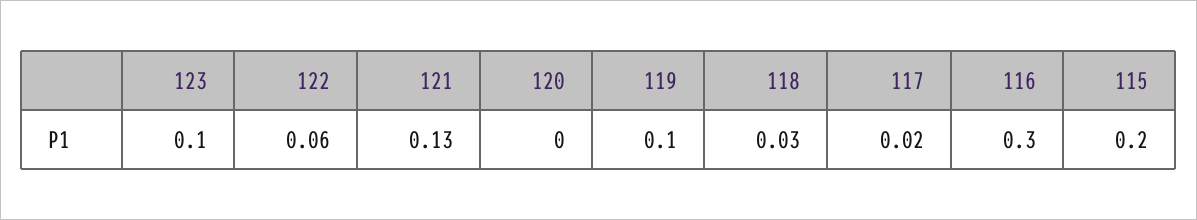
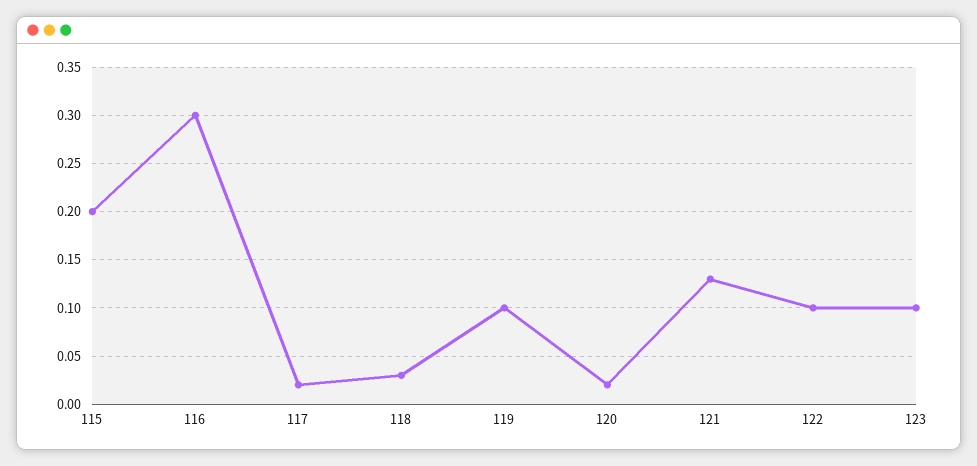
122: 0.06 -> 0.1
120: 0 -> 0.02

